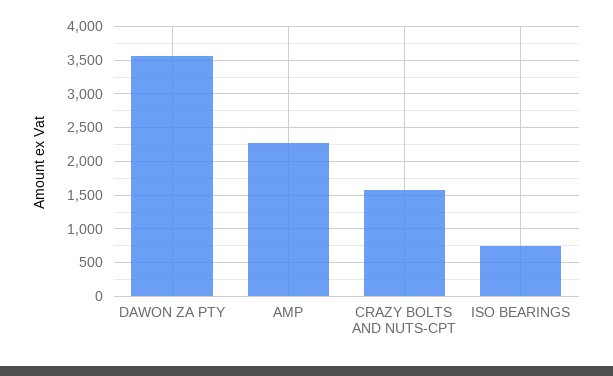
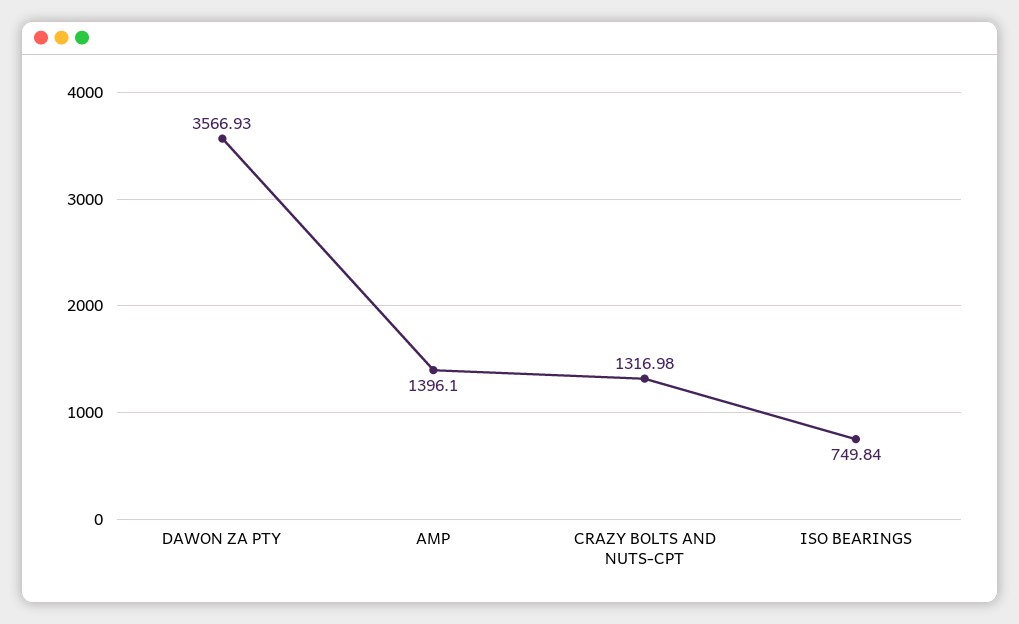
AMP: 2300 -> 1396.1
CRAZY BOLTS AND NUTS-CPT: 1600 -> 1316.98

